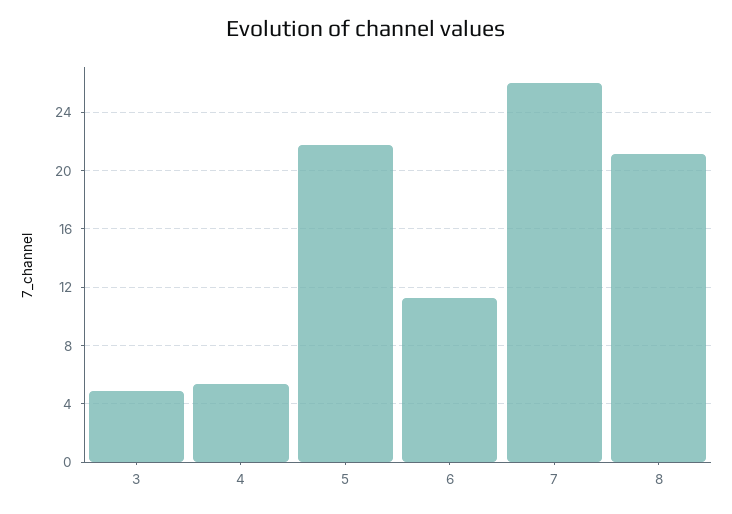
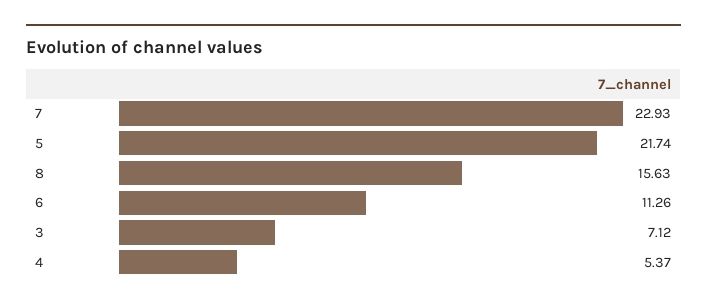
3: 5 -> 7.12
7: 26 -> 22.93
8: 21 -> 15.63

